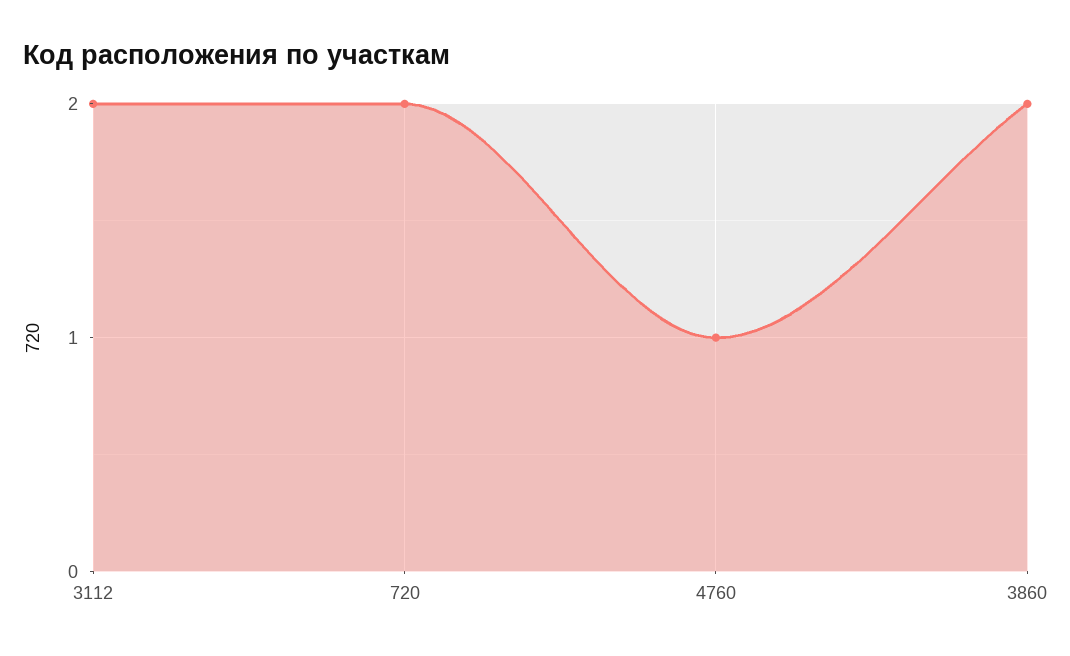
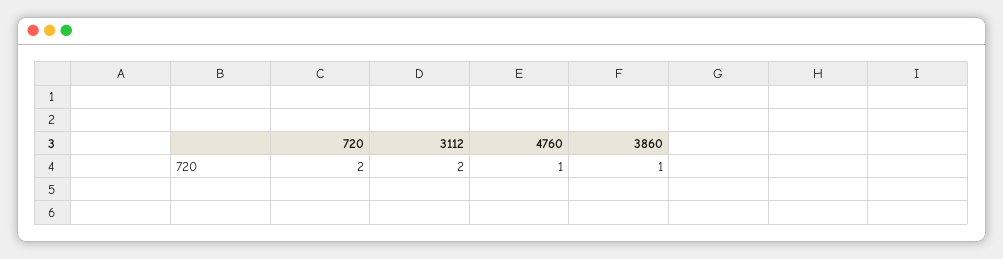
3860: 2 -> 1

